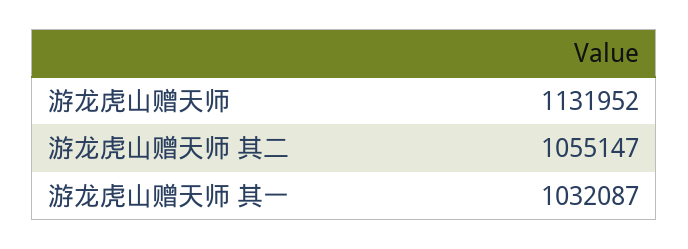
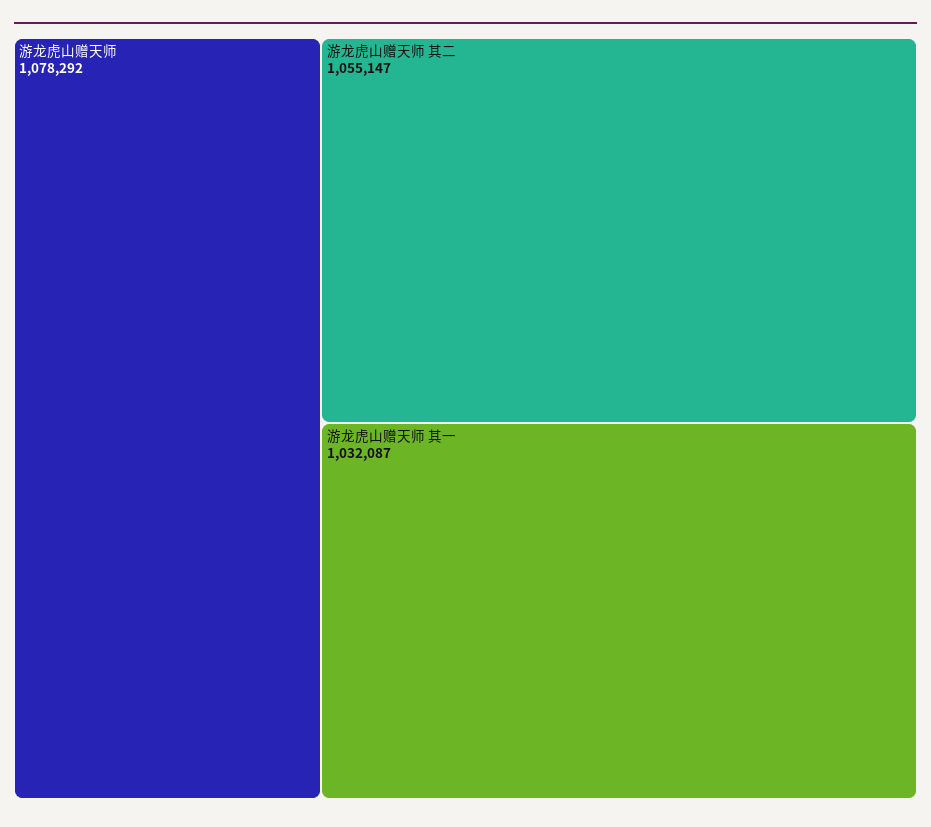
游龙虎山赠天师: 1131952 -> 1078292

